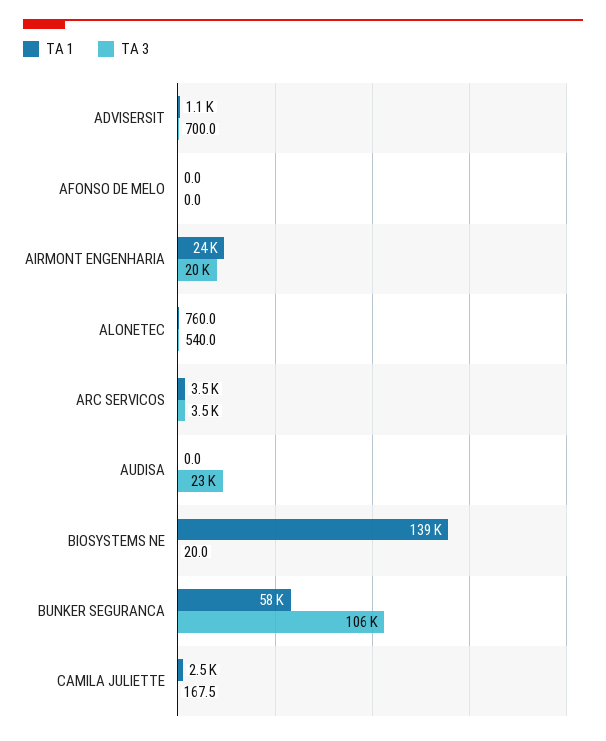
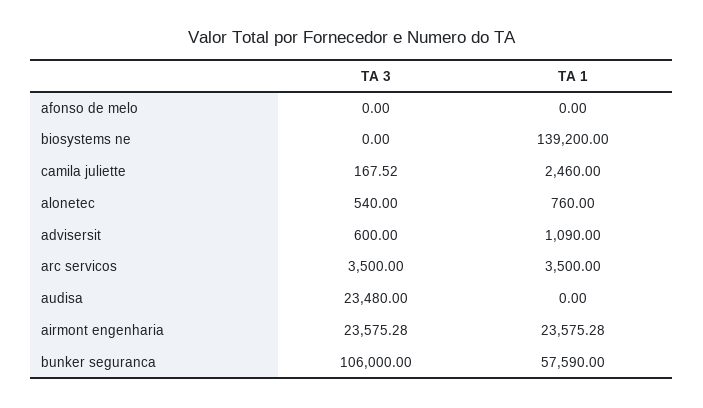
TA 3, ADVISERSIT: 700 -> 600
TA 3, AIRMONT ENGENHARIA: 20000 -> 23575.28
TA 3, BIOSYSTEMS NE: 20 -> 0

